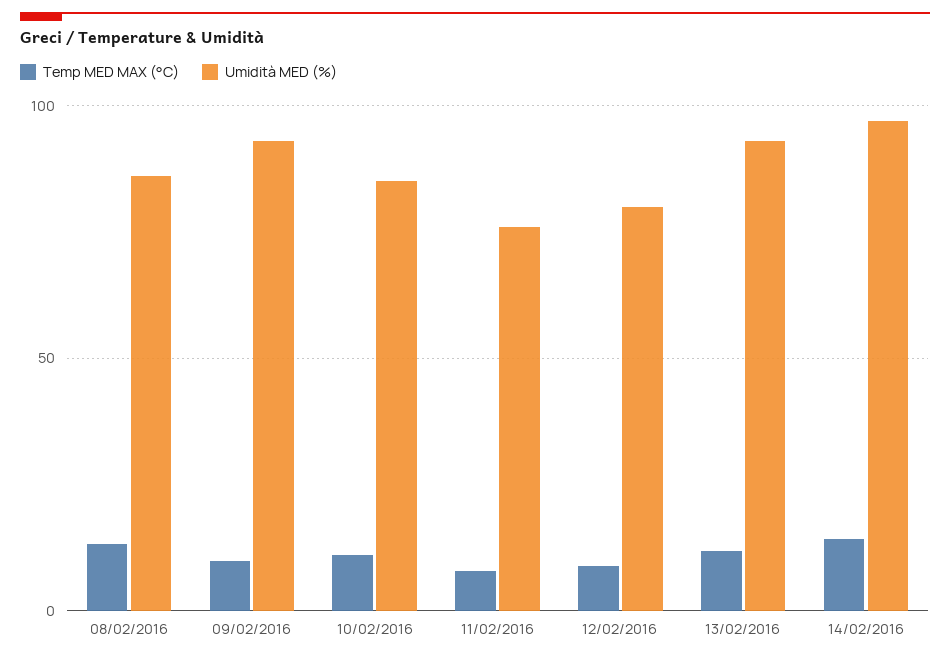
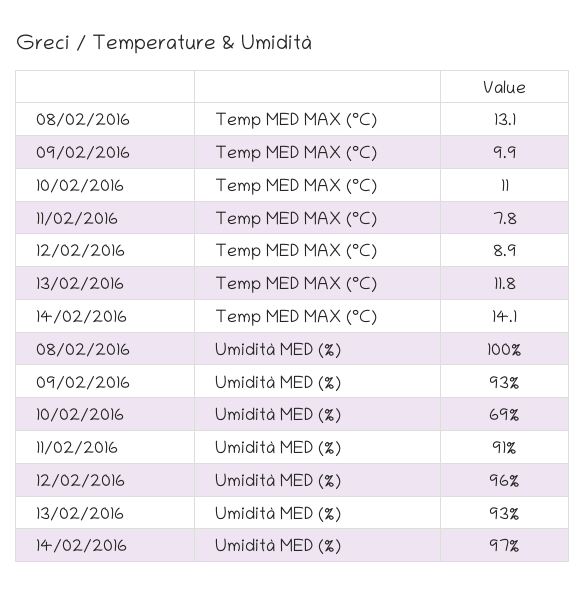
Umidità MED (%), 08/02/2016: 85 -> 100
Umidità MED (%), 10/02/2016: 85 -> 69
Umidità MED (%), 11/02/2016: 75 -> 91
Umidità MED (%), 12/02/2016: 80 -> 96

